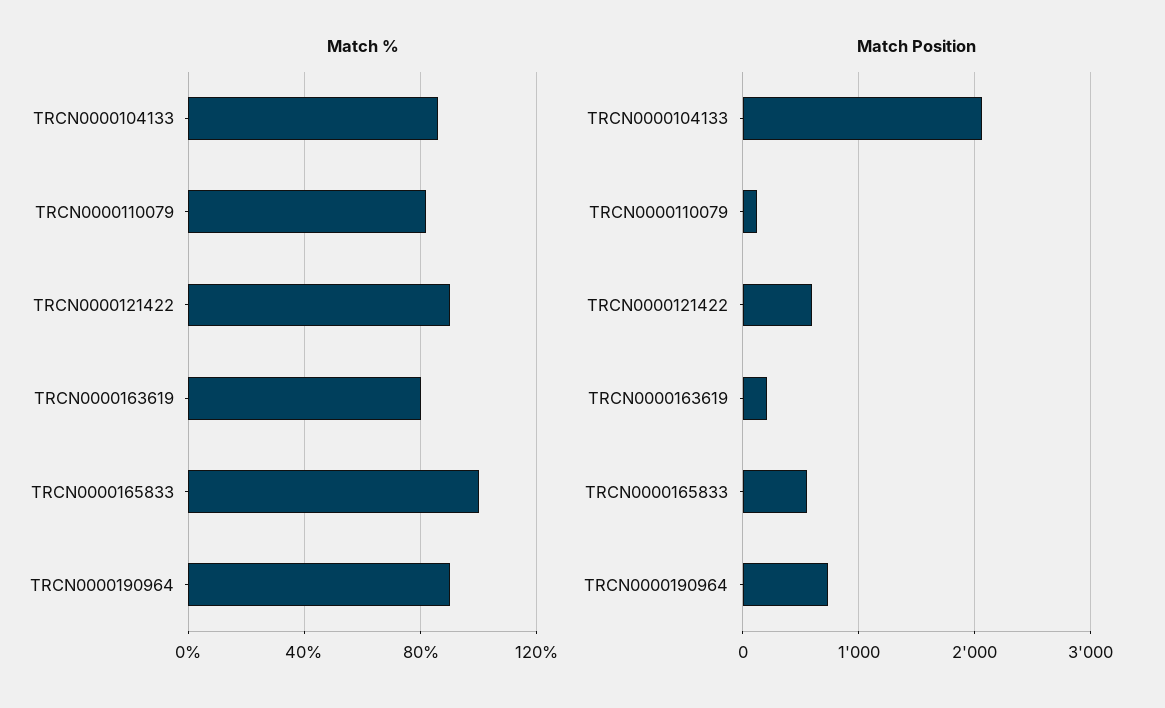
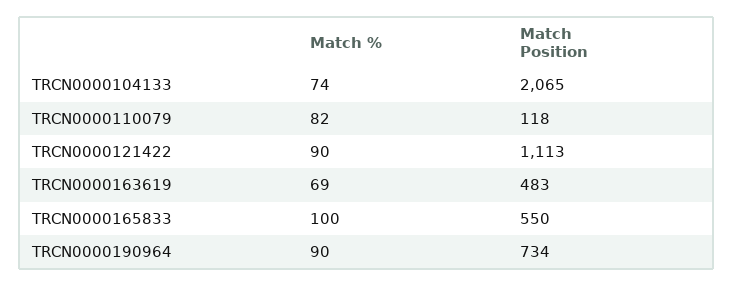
Match %, TRCN0000104133: 85 -> 74
Match %, TRCN0000163619: 80 -> 69
Match Position, TRCN0000121422: 600 -> 1113
Match Position, TRCN0000163619: 200 -> 483

